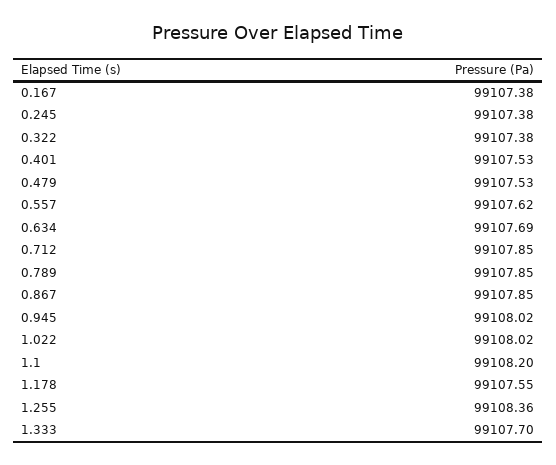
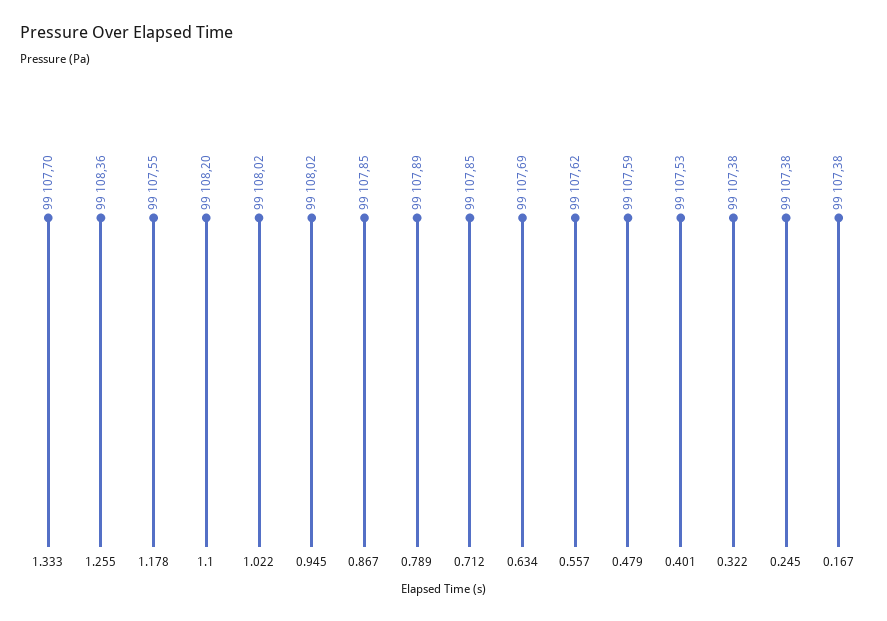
0.479: 99107.53 -> 99107.59
0.789: 99107.85 -> 99107.89

